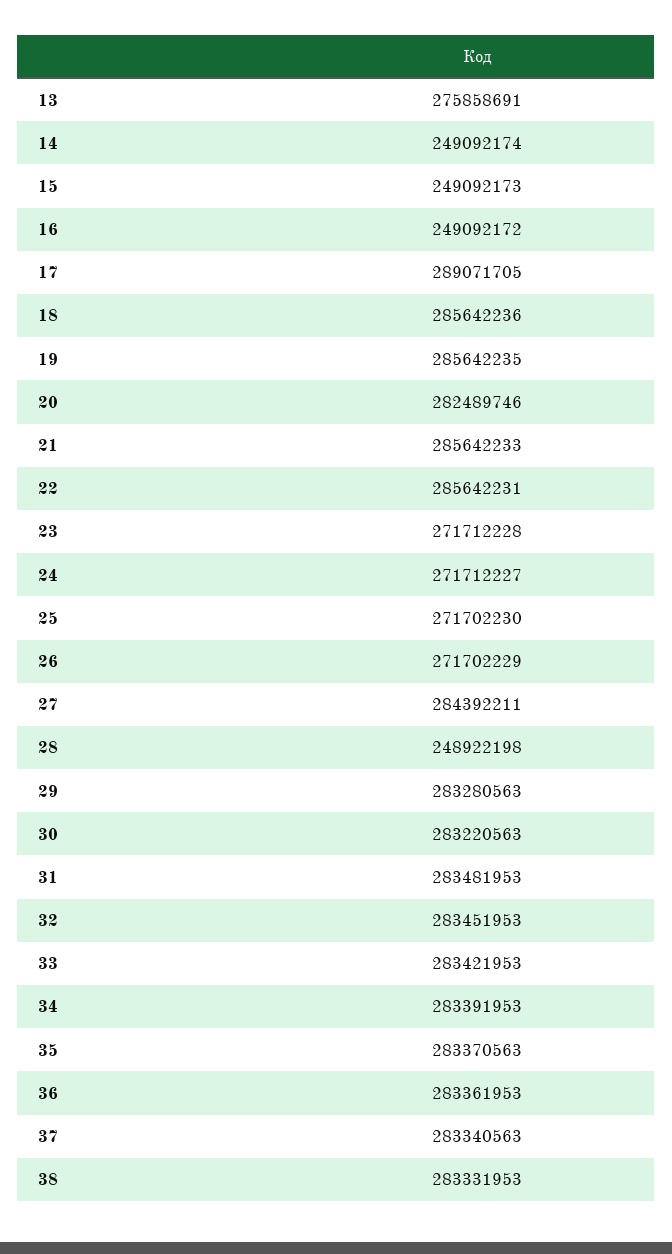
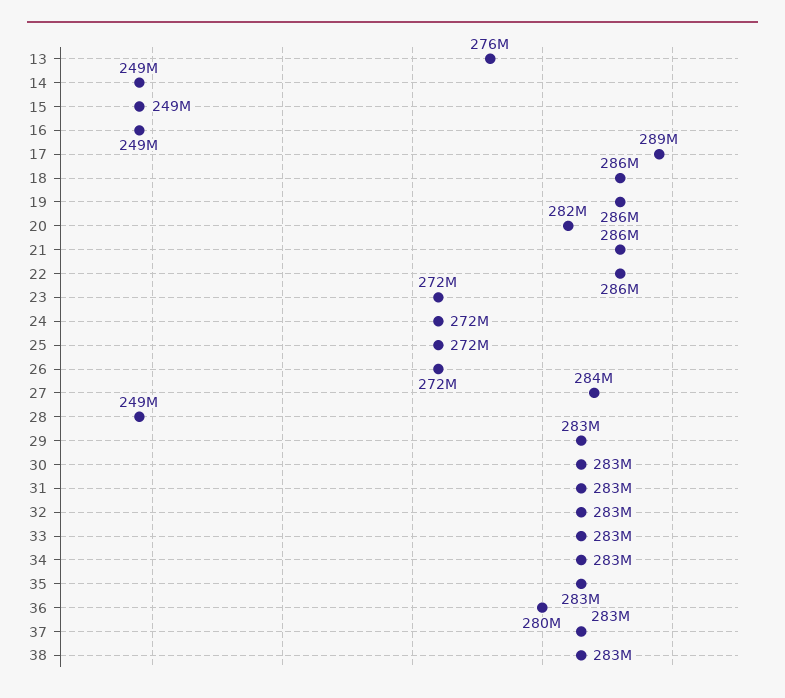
36: 283361953 -> 280000000

